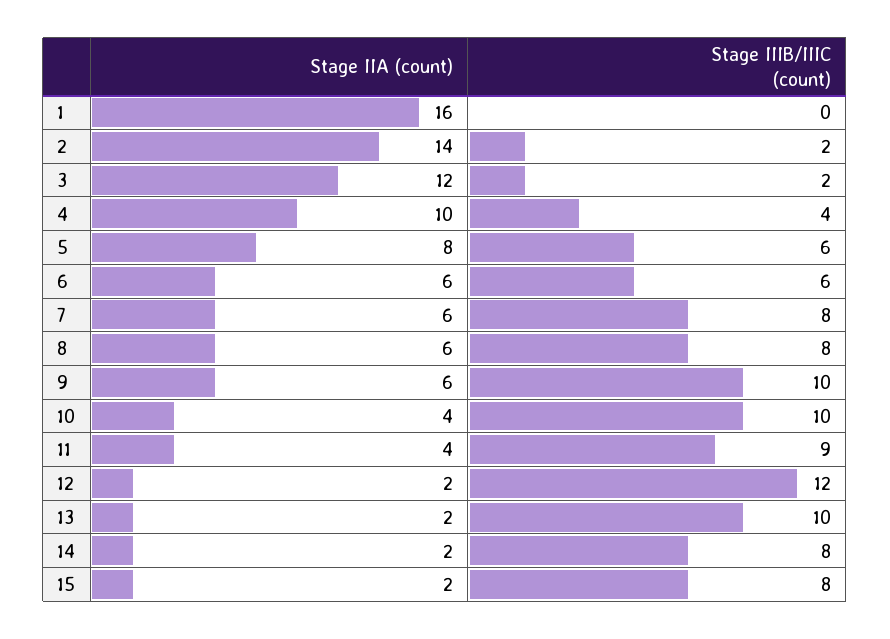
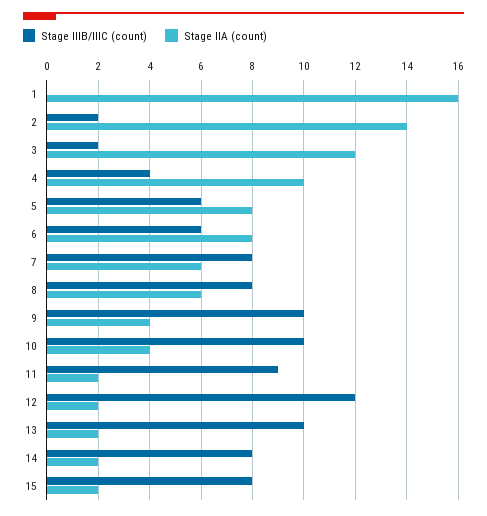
Stage IIA (count), 6: 6 -> 8
Stage IIA (count), 9: 6 -> 4
Stage IIA (count), 11: 4 -> 2

